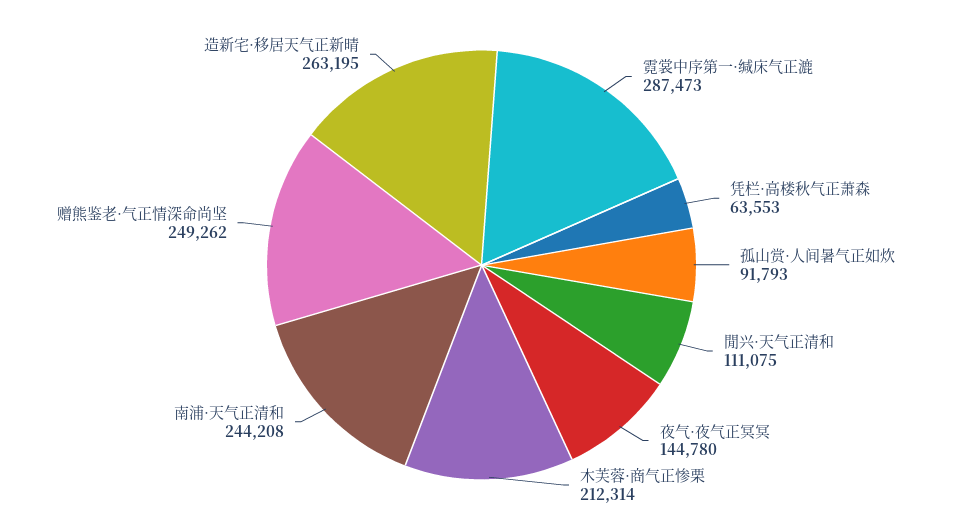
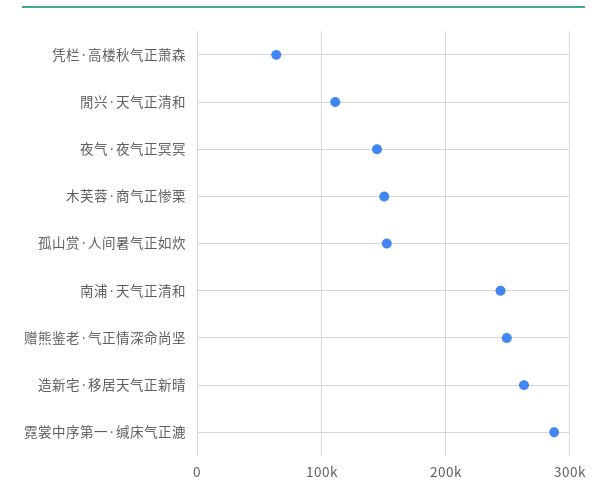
孤山赏·人间暑气正如炊: 91793 -> 150000
木芙蓉·商气正惨栗: 212314 -> 150000

